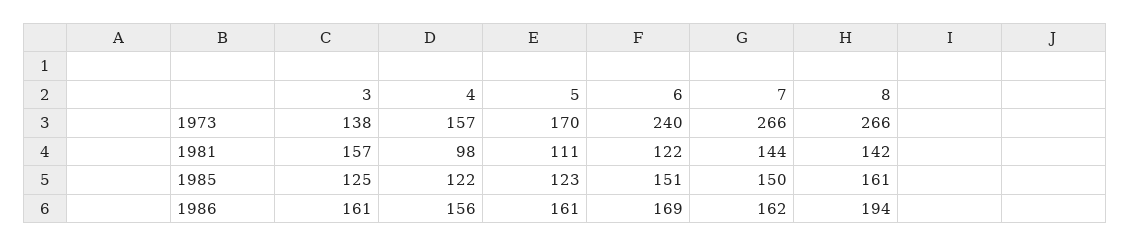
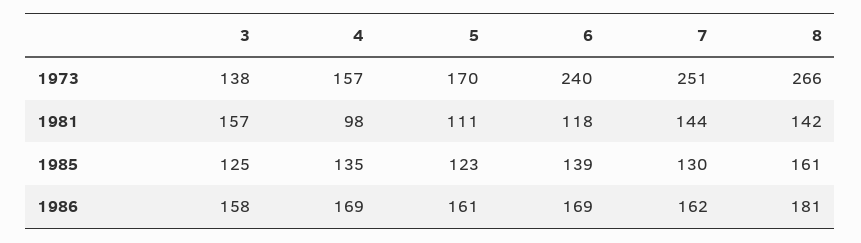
7, 1973: 266 -> 251
6, 1981: 122 -> 118
4, 1985: 122 -> 135
6, 1985: 151 -> 139
7, 1985: 150 -> 130
3, 1986: 161 -> 158
4, 1986: 156 -> 169
8, 1986: 194 -> 181

